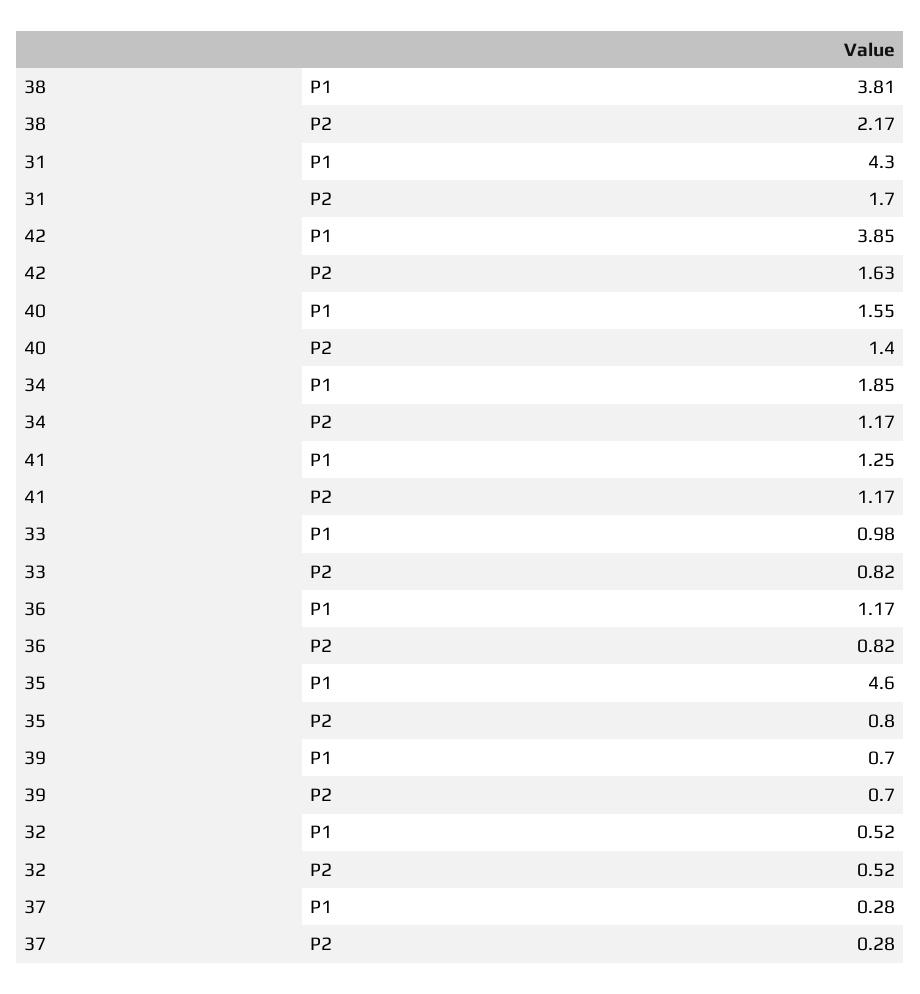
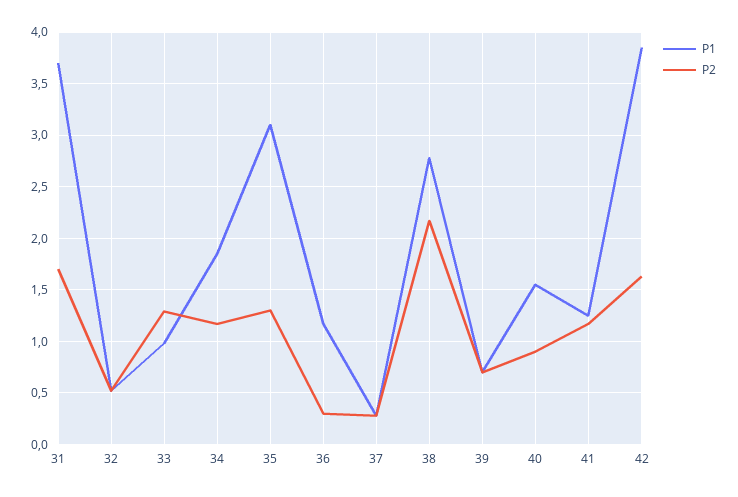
P1, 38: 3.81 -> 2.8
P1, 31: 4.3 -> 3.7
P2, 40: 1.4 -> 0.9
P2, 33: 0.82 -> 1.3
P2, 36: 0.82 -> 0.3
P1, 35: 4.6 -> 3.1
P2, 35: 0.8 -> 1.3

